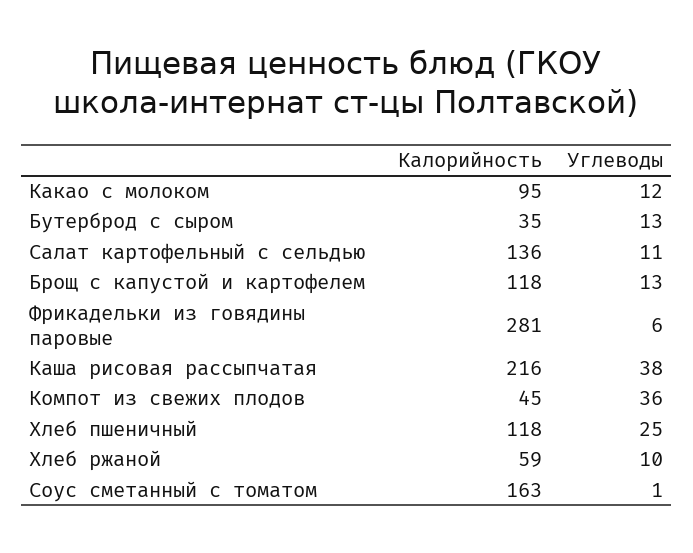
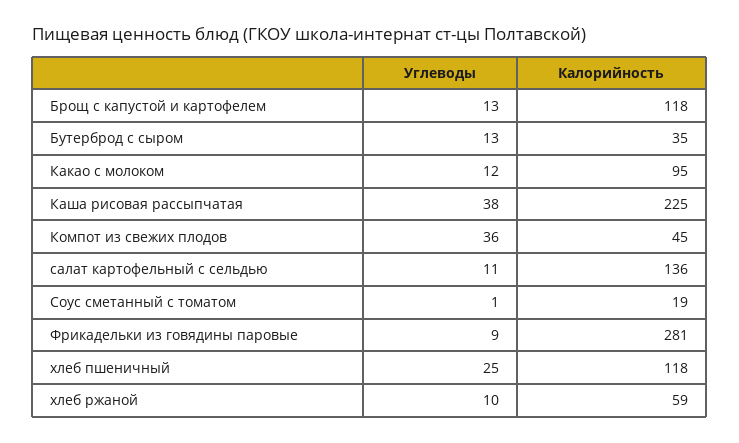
Углеводы, Фрикадельки из говядины паровые: 6 -> 9
Калорийность, Каша рисовая рассыпчатая: 216 -> 225
Калорийность, Соус сметанный с томатом: 163 -> 19

